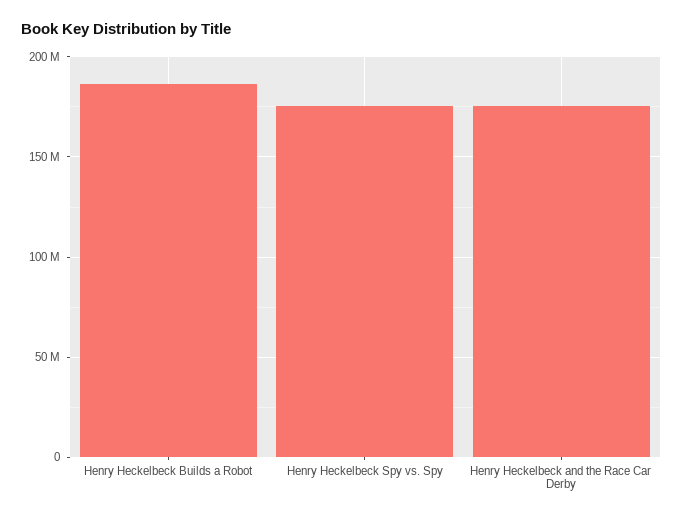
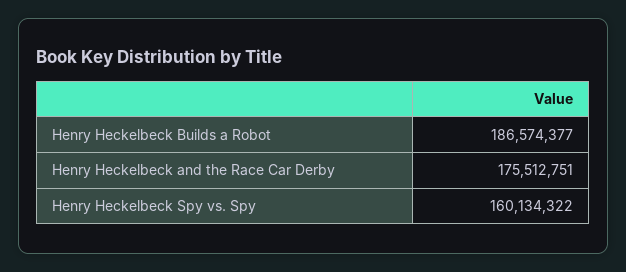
Henry Heckelbeck Spy vs. Spy: 175000000 -> 160134322

